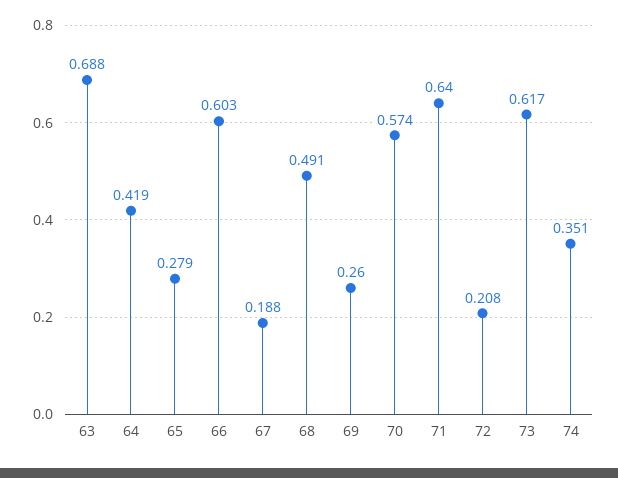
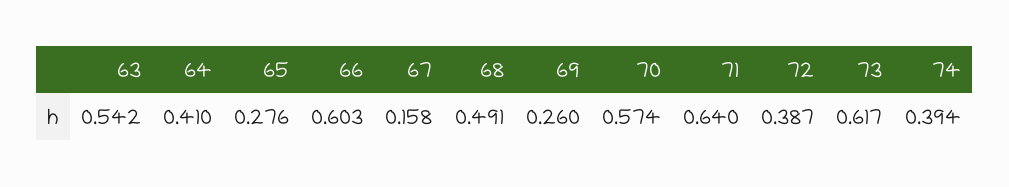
63: 0.688 -> 0.542
64: 0.419 -> 0.41
65: 0.279 -> 0.276
67: 0.188 -> 0.158
72: 0.208 -> 0.387
74: 0.351 -> 0.394

